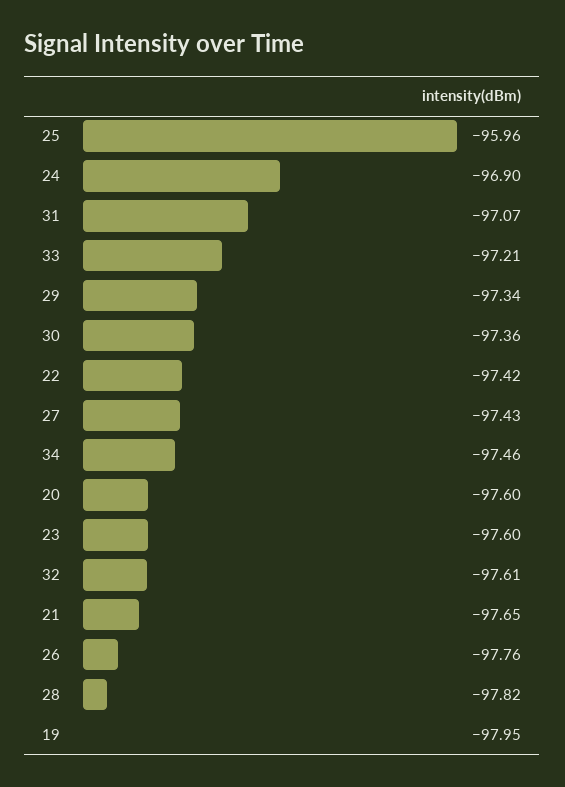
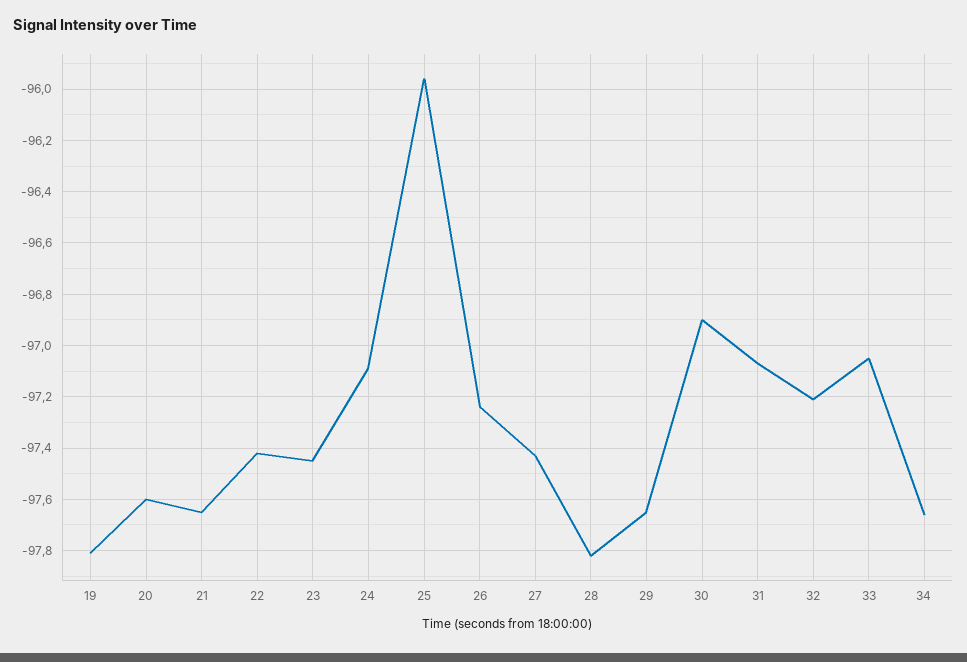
24: -96.9 -> -97.1
33: -97.21 -> -97.05
29: -97.34 -> -97.65
30: -97.36 -> -96.9
34: -97.46 -> -97.65
23: -97.6 -> -97.45
32: -97.61 -> -97.2
26: -97.76 -> -97.25
19: -97.95 -> -97.8

